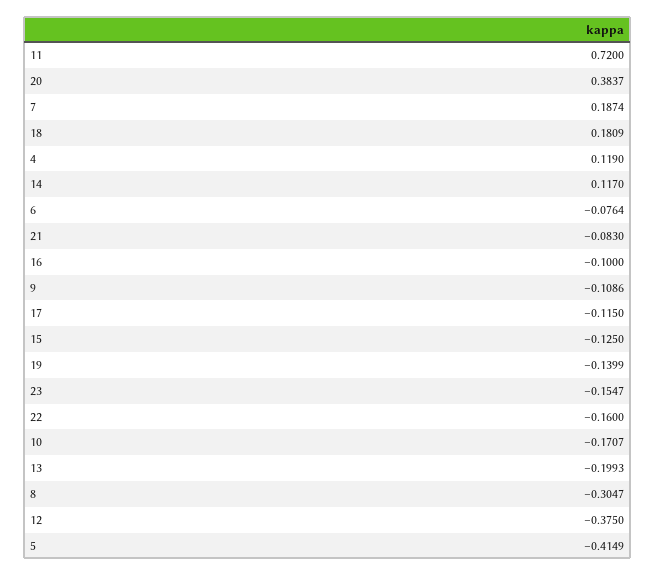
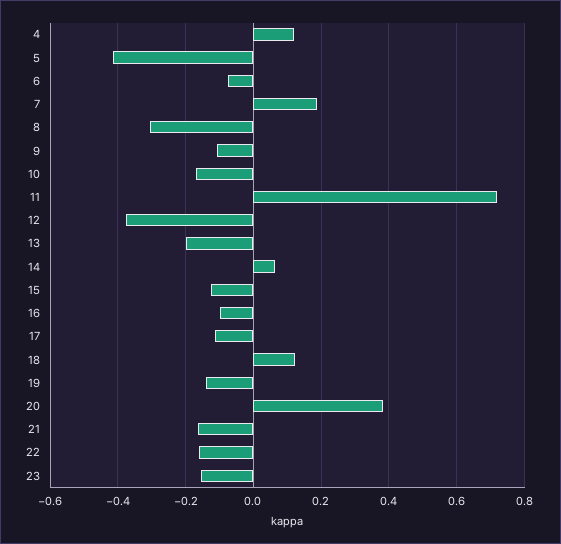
18: 0.1809 -> 0.12
14: 0.117 -> 0.06
21: -0.083 -> -0.16

